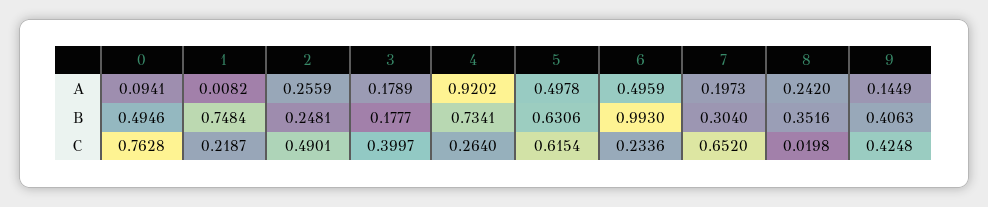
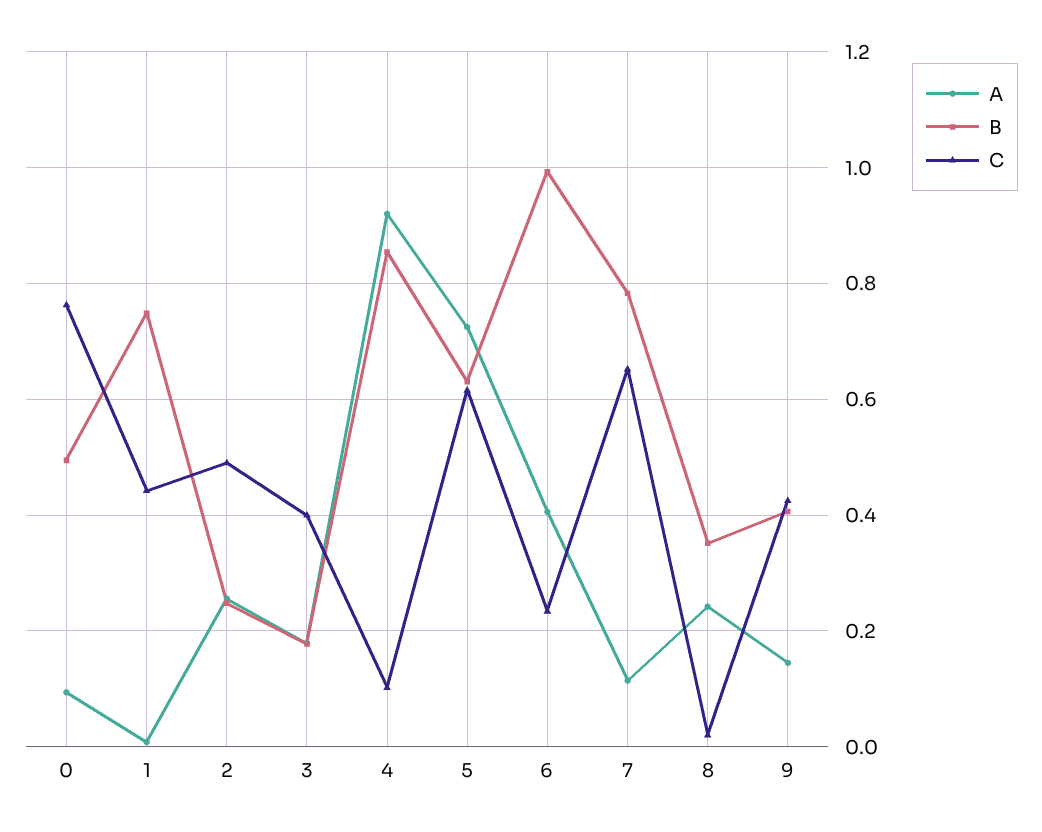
A, 5: 0.4978 -> 0.72
A, 6: 0.4959 -> 0.4
A, 7: 0.1973 -> 0.12
B, 4: 0.7341 -> 0.86
B, 7: 0.304 -> 0.78
C, 1: 0.2187 -> 0.44
C, 4: 0.264 -> 0.1

